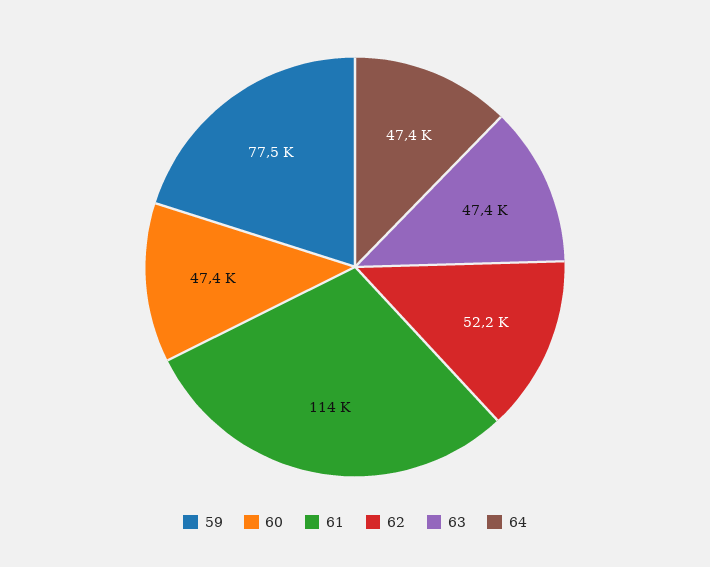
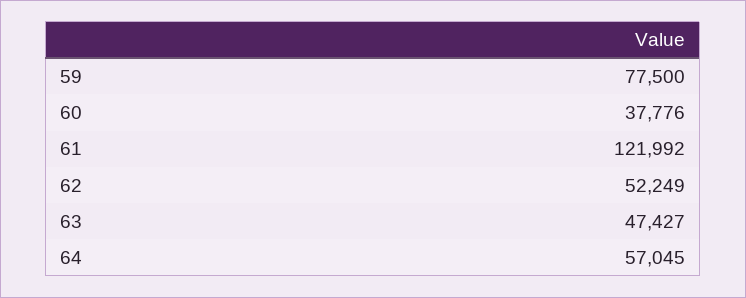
60: 47400 -> 37776
61: 114000 -> 121992
64: 47400 -> 57045

